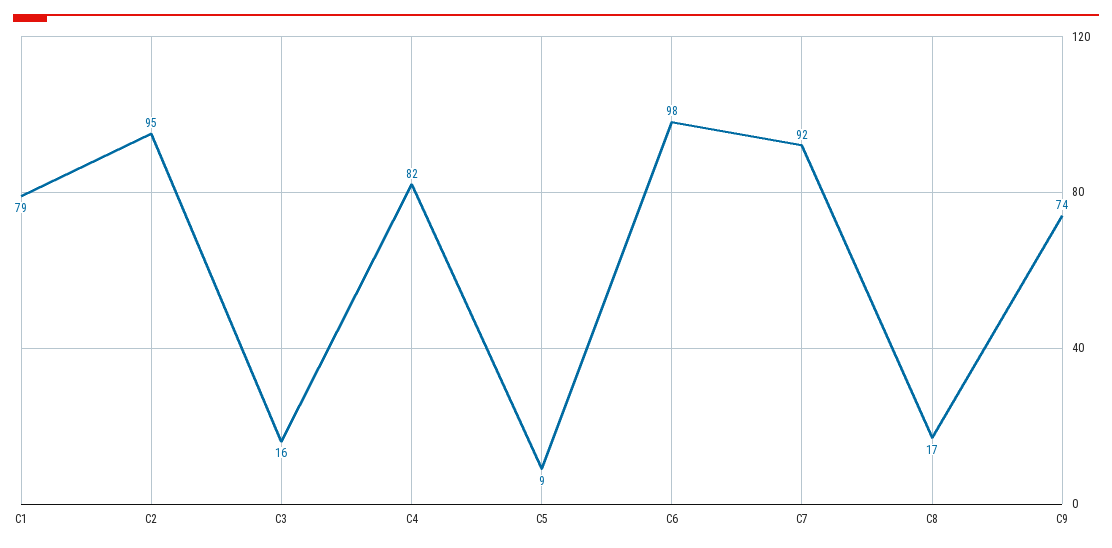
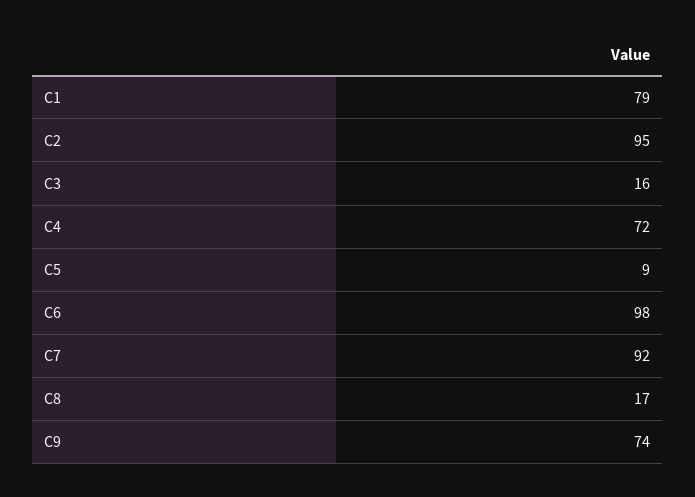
C4: 82 -> 72

